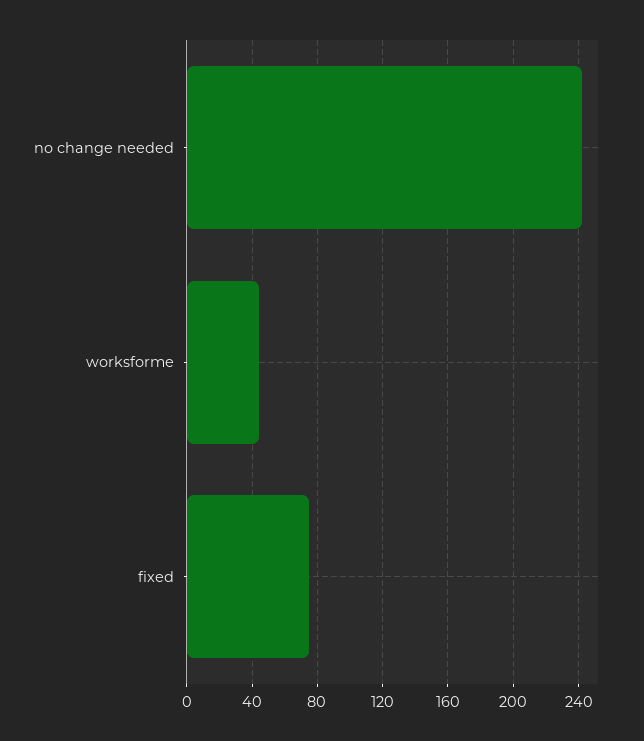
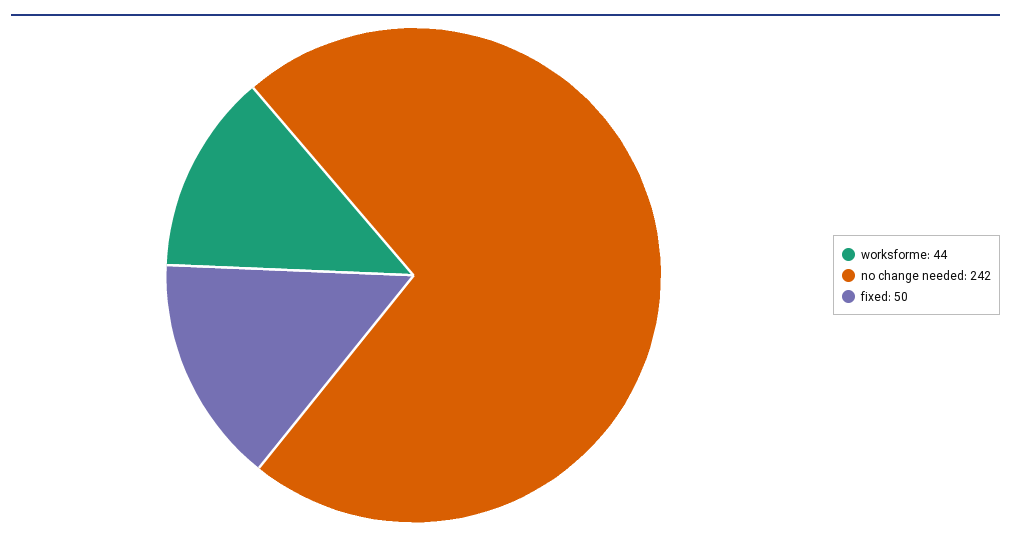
fixed: 75 -> 50

